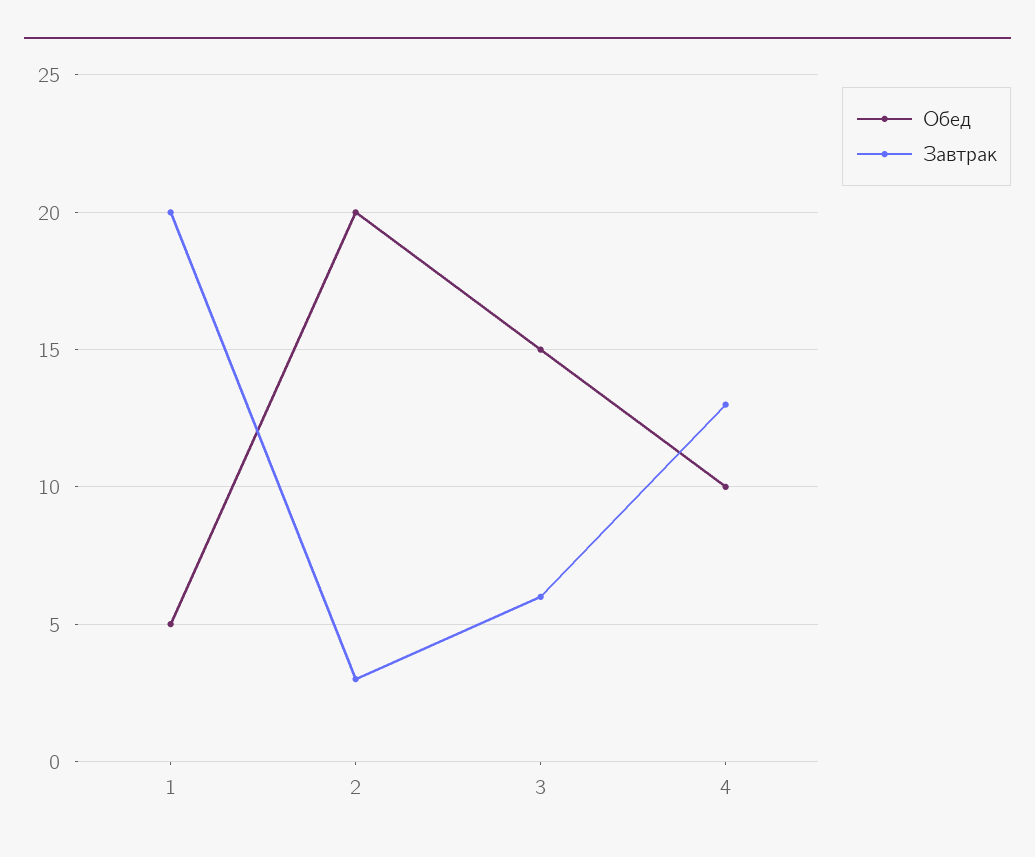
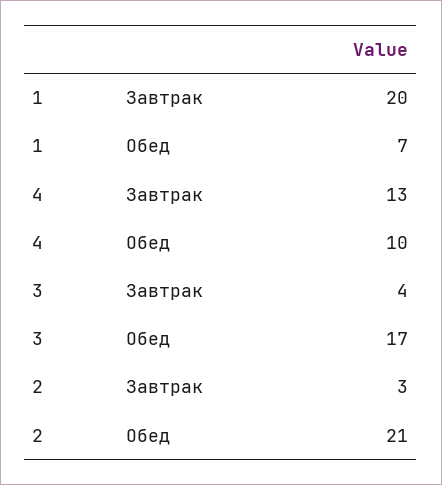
Обед, 1: 5 -> 7
Обед, 2: 20 -> 21
Обед, 3: 15 -> 17
Завтрак, 3: 6 -> 4

